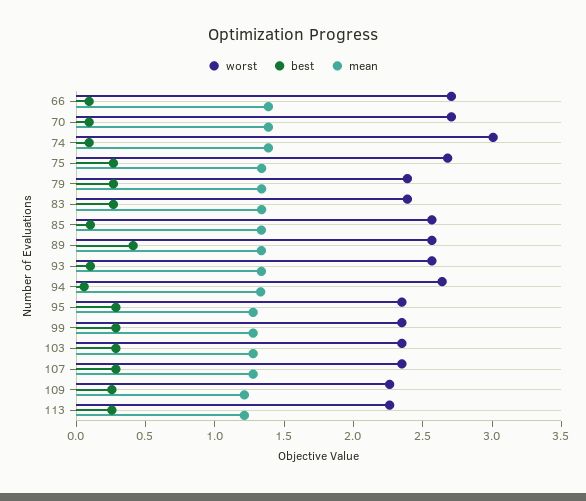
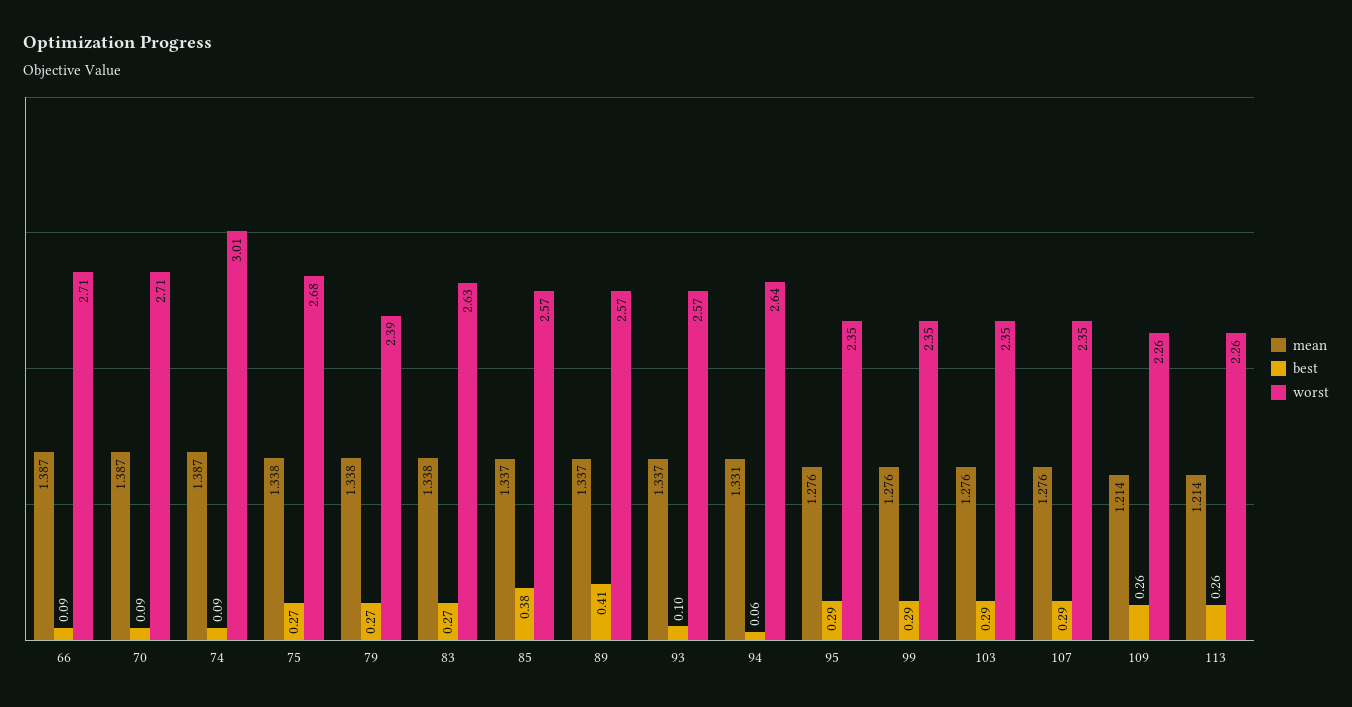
worst, 83: 2.4 -> 2.63
best, 85: 0.1 -> 0.38

